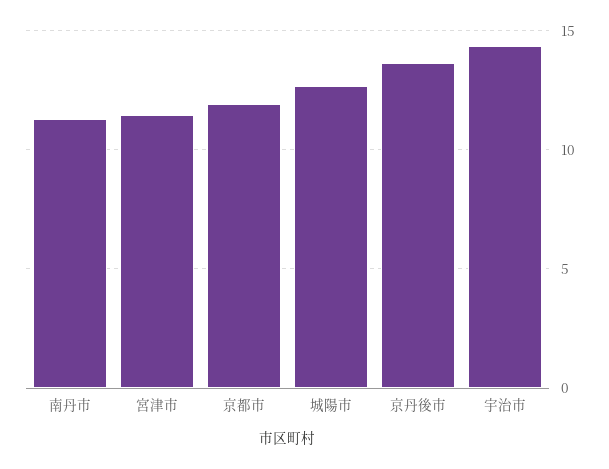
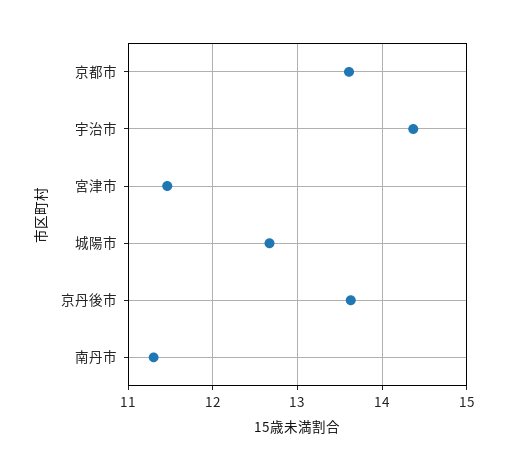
京都市: 12 -> 13.6

